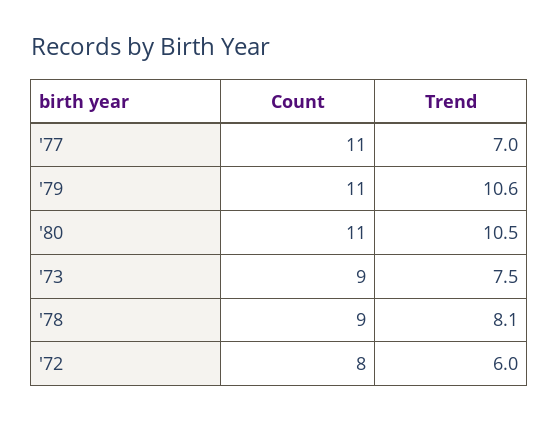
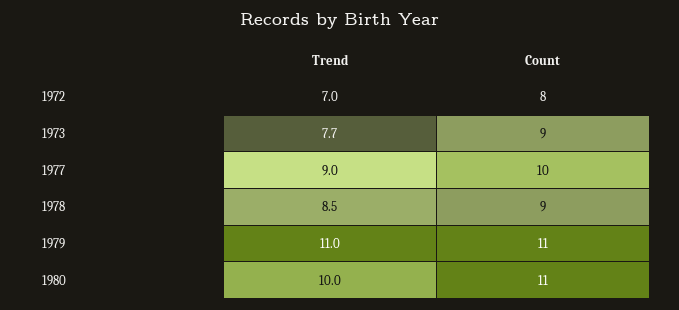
Count, '77: 11 -> 10
Trend, '77: 7 -> 9
Trend, '79: 10.6 -> 11
Trend, '80: 10.5 -> 10
Trend, '73: 7.5 -> 7.7
Trend, '78: 8.1 -> 8.5
Trend, '72: 6 -> 7

